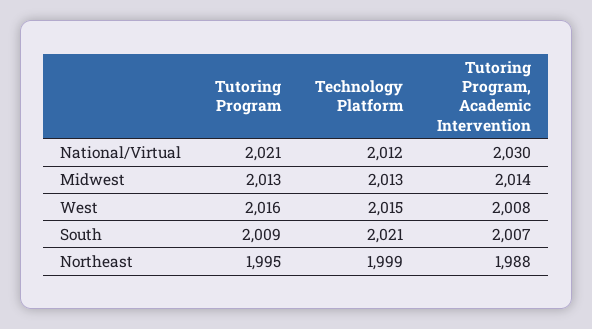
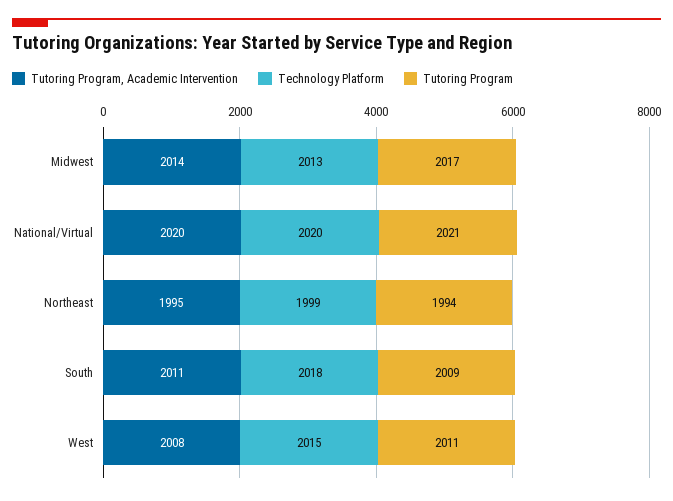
Technology Platform, National/Virtual: 2012 -> 2020
Tutoring Program, Academic Intervention, National/Virtual: 2030 -> 2020
Tutoring Program, Midwest: 2013 -> 2017
Tutoring Program, West: 2016 -> 2011
Technology Platform, South: 2021 -> 2018
Tutoring Program, Academic Intervention, South: 2007 -> 2011
Tutoring Program, Northeast: 1995 -> 1994
Tutoring Program, Academic Intervention, Northeast: 1988 -> 1995

